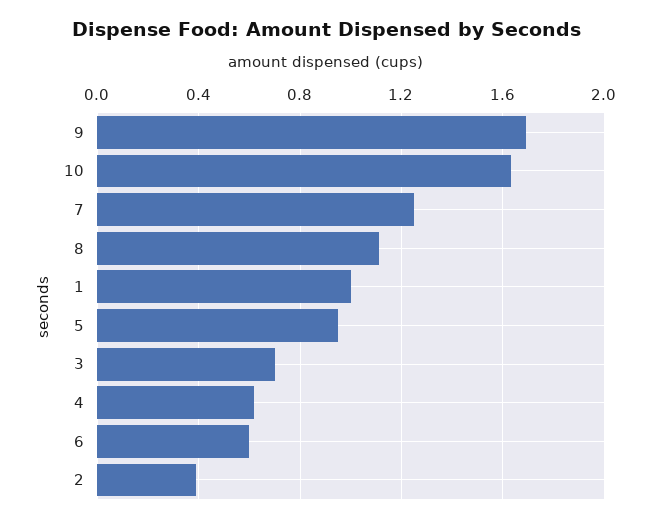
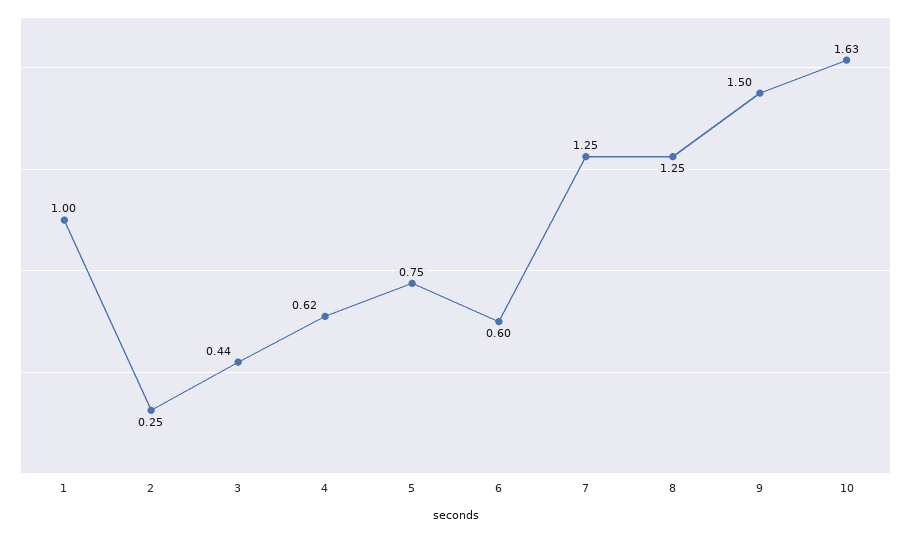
9: 1.7 -> 1.5
8: 1.1 -> 1.25
5: 0.95 -> 0.75
3: 0.7 -> 0.44
2: 0.4 -> 0.25

